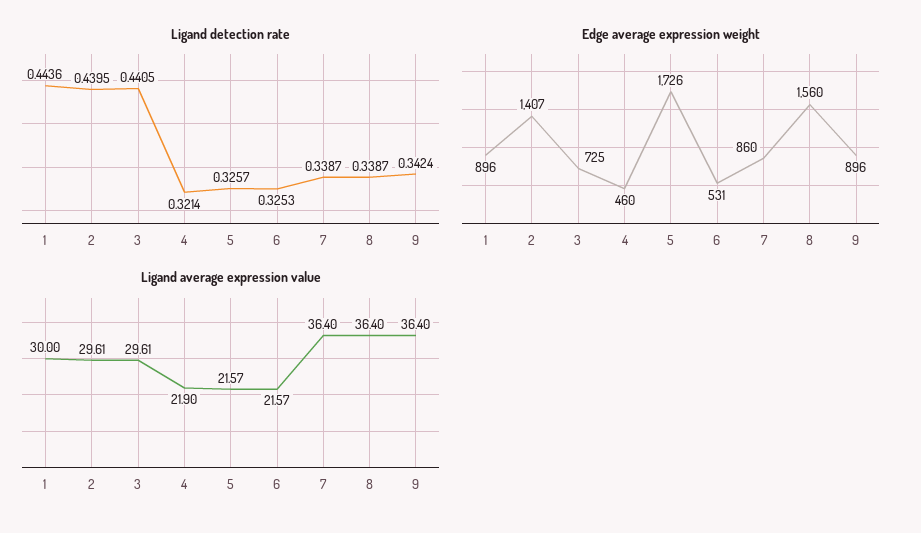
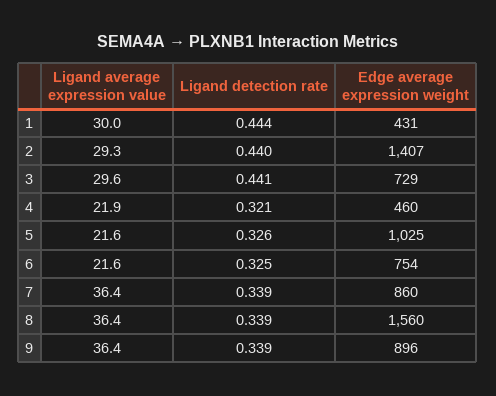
Ligand detection rate, 9: 0.3424 -> 0.339
Edge average expression weight, 1: 896 -> 431
Edge average expression weight, 3: 725 -> 729
Edge average expression weight, 5: 1726 -> 1025
Edge average expression weight, 6: 531 -> 754
Ligand average expression value, 2: 29.61 -> 29.3

